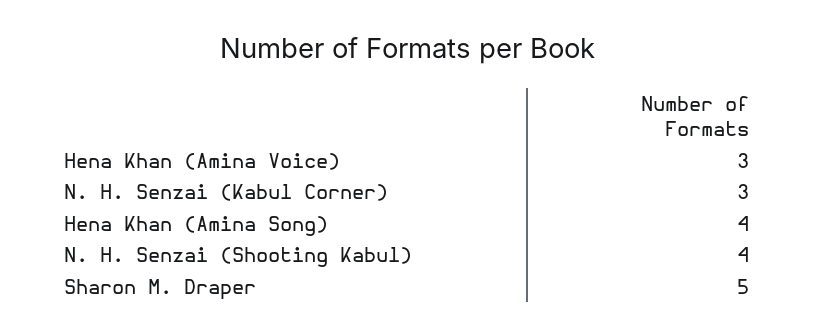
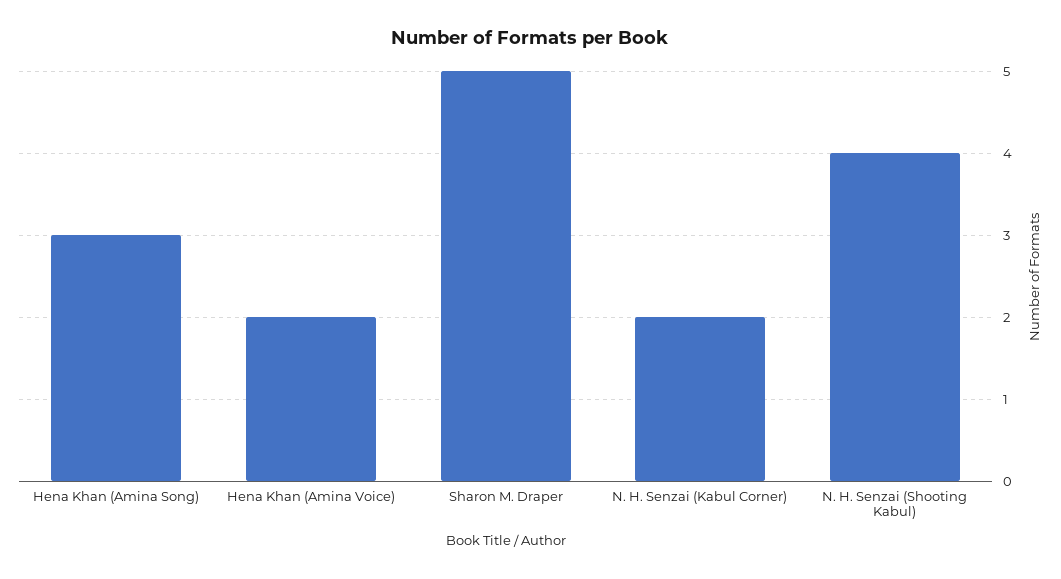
Hena Khan (Amina Voice): 3 -> 2
N. H. Senzai (Kabul Corner): 3 -> 2
Hena Khan (Amina Song): 4 -> 3

